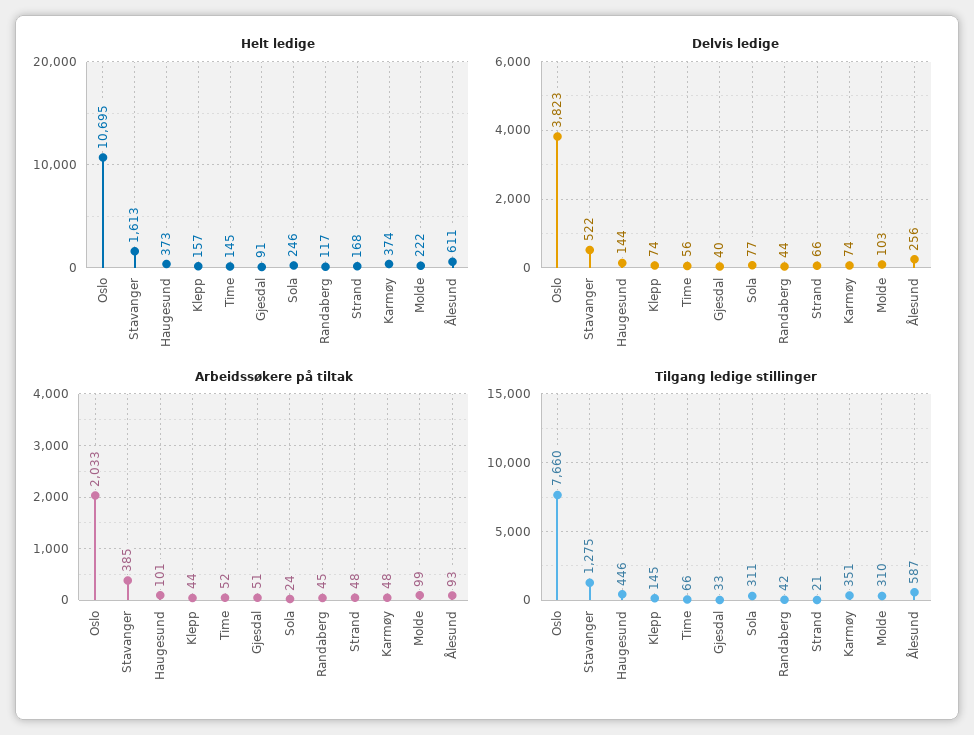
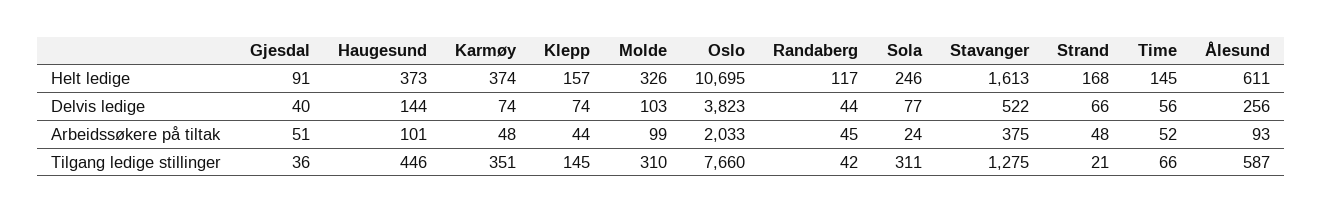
Helt ledige, Molde: 222 -> 326
Arbeidssøkere på tiltak, Stavanger: 385 -> 375
Tilgang ledige stillinger, Gjesdal: 33 -> 36

